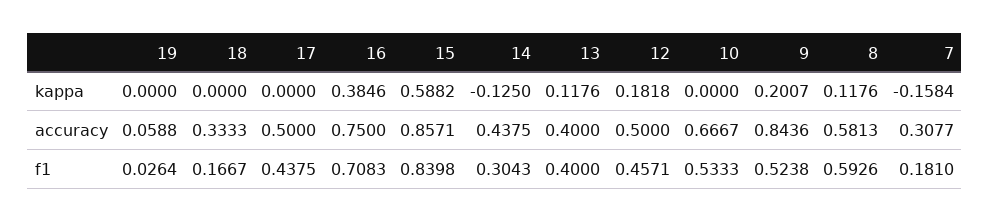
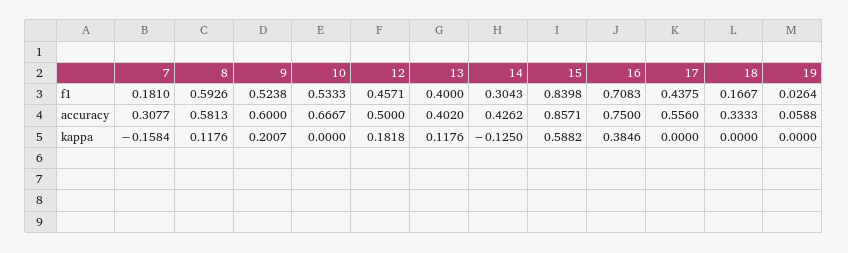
17, accuracy: 0.5 -> 0.556
14, accuracy: 0.4375 -> 0.4262
13, accuracy: 0.4 -> 0.402
9, accuracy: 0.8436 -> 0.6

